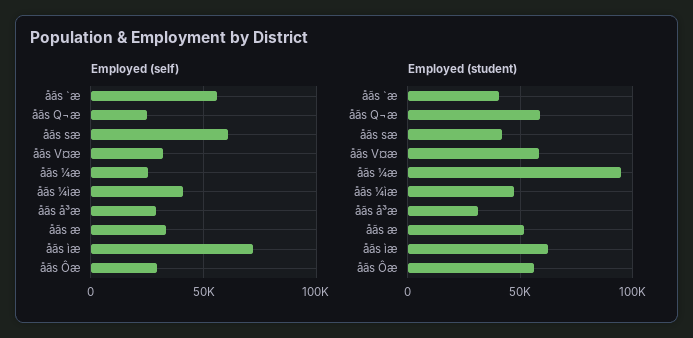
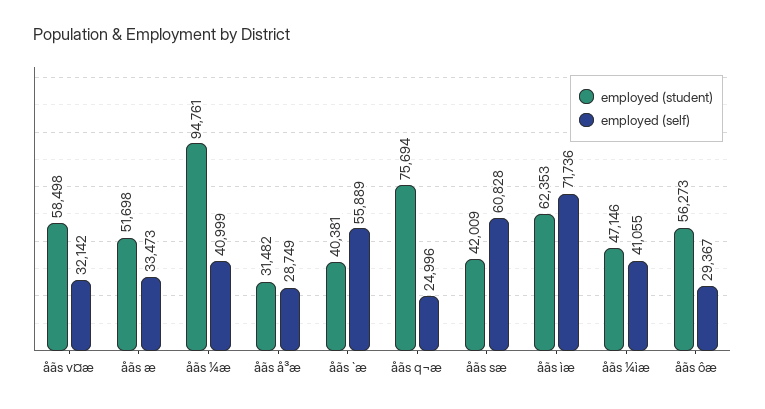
Employed (self), åãs ¼æ: 25000 -> 40999
Employed (student), åãs Q¬æ: 60000 -> 75694

